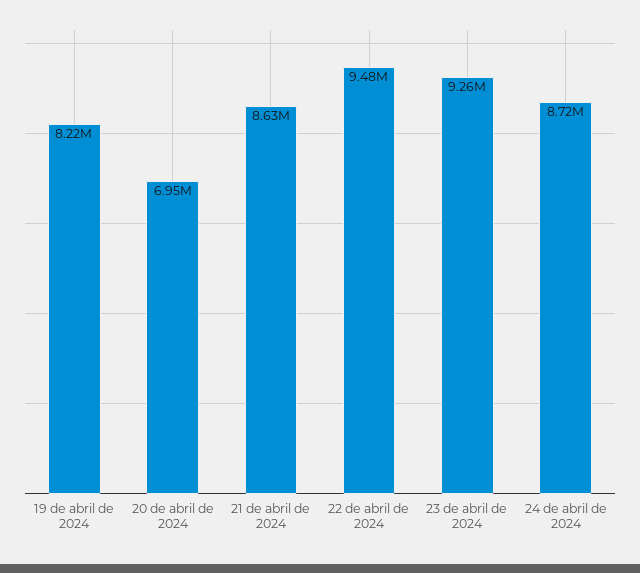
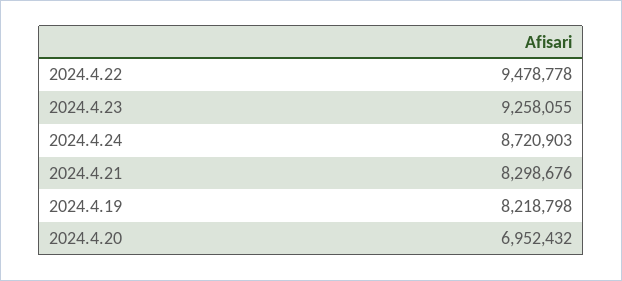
21 de abril de 2024: 8630000 -> 8298676

